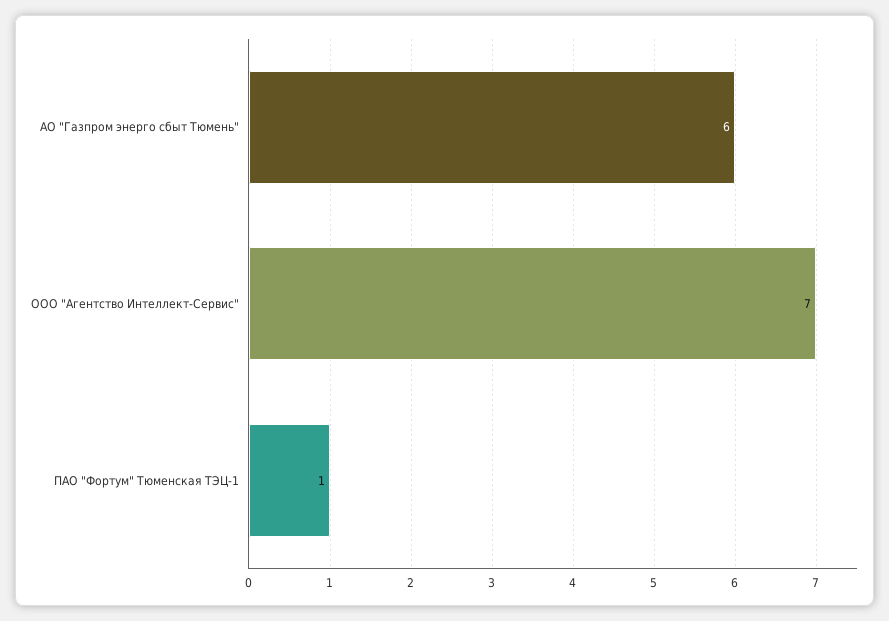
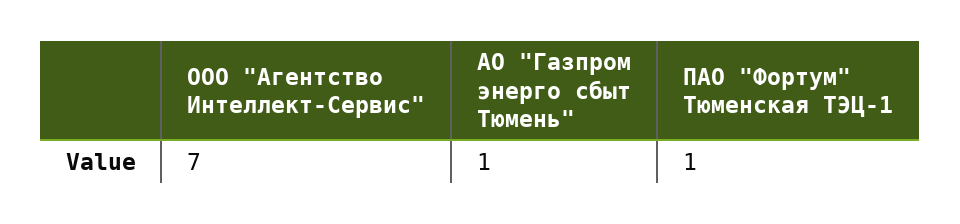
АО "Газпром энерго сбыт Тюмень": 6 -> 1

